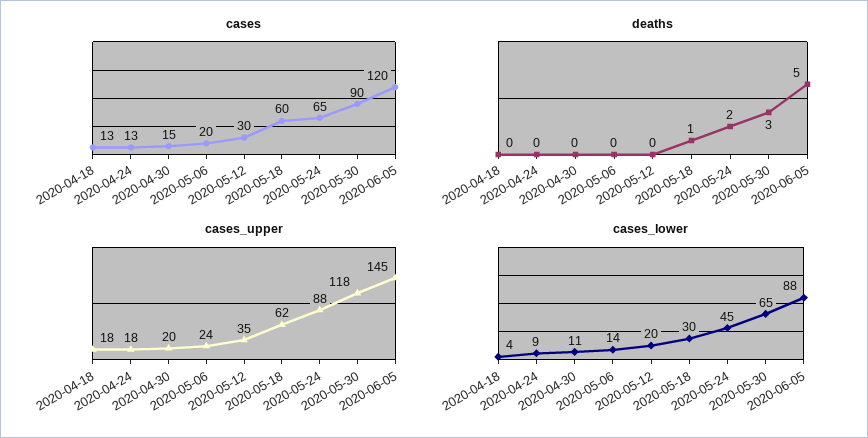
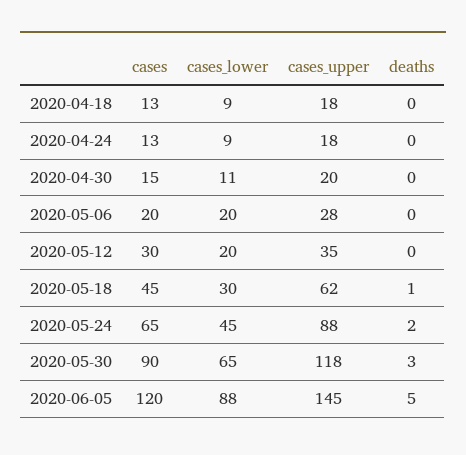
cases, 2020-05-18: 60 -> 45
cases_upper, 2020-05-06: 24 -> 28
cases_lower, 2020-04-18: 4 -> 9
cases_lower, 2020-05-06: 14 -> 20

